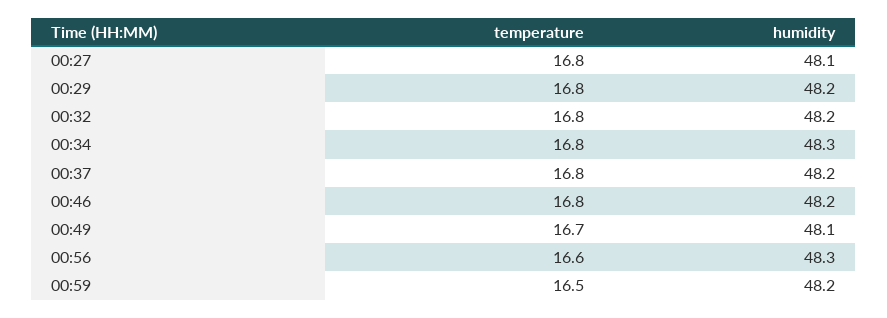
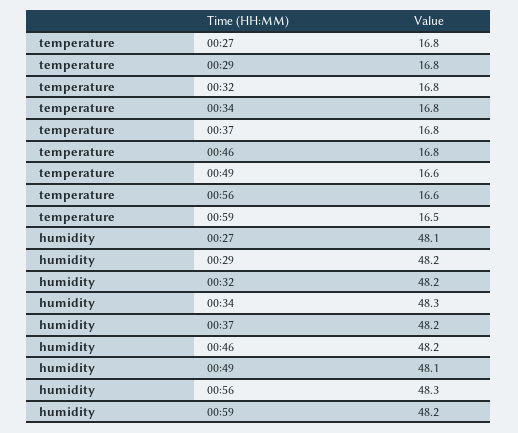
temperature, 00:49: 16.7 -> 16.6

